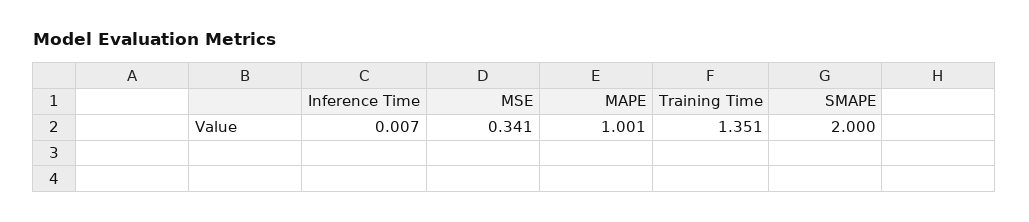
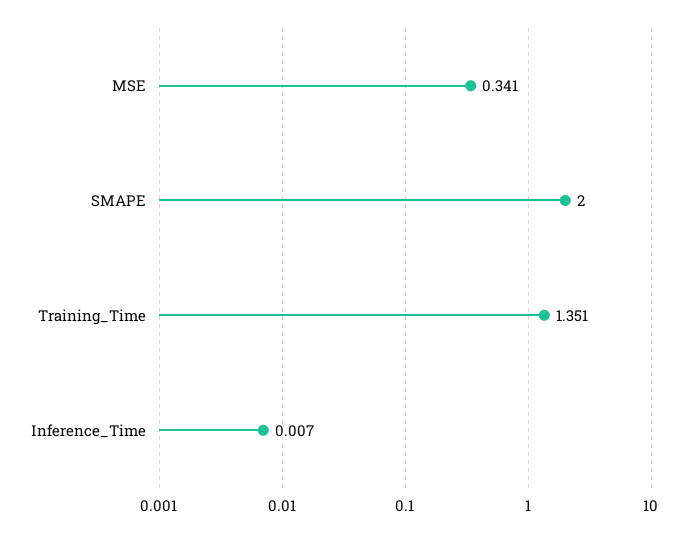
MAPE: 1.001 -> none

